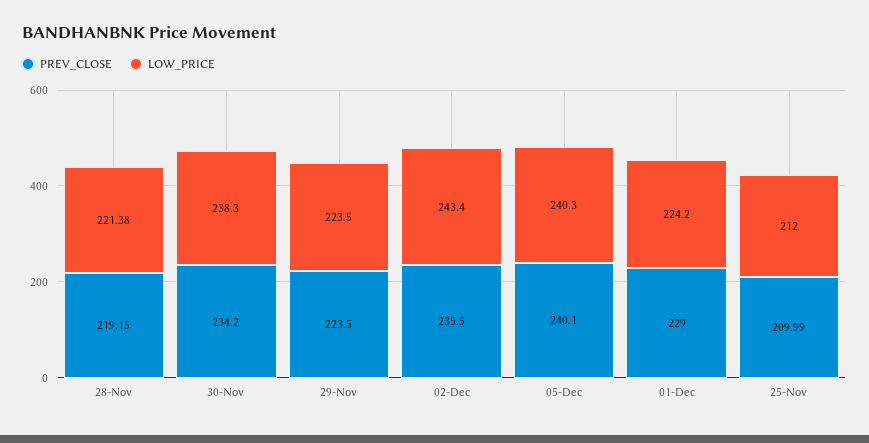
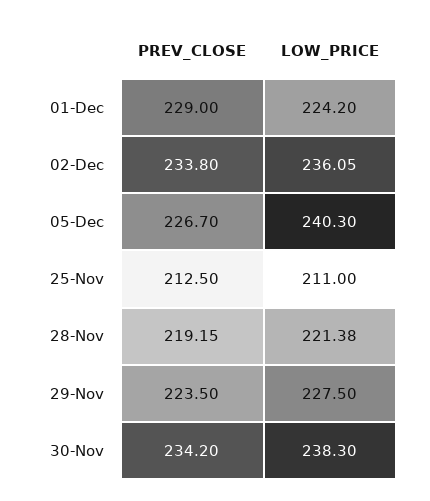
LOW_PRICE, 29-Nov: 223.5 -> 227.5
PREV_CLOSE, 02-Dec: 235.5 -> 233.8
LOW_PRICE, 02-Dec: 243.4 -> 236.05
PREV_CLOSE, 05-Dec: 240.1 -> 226.7
PREV_CLOSE, 25-Nov: 209.99 -> 212.5
LOW_PRICE, 25-Nov: 212 -> 211

